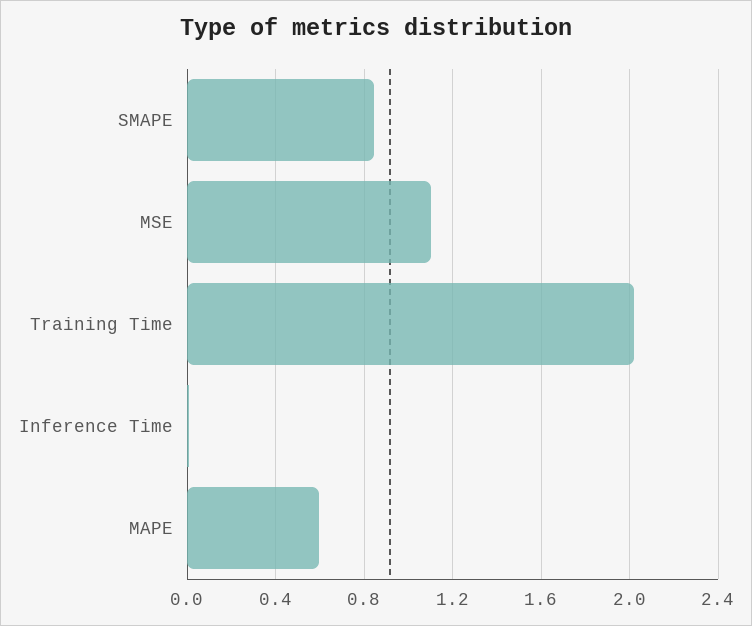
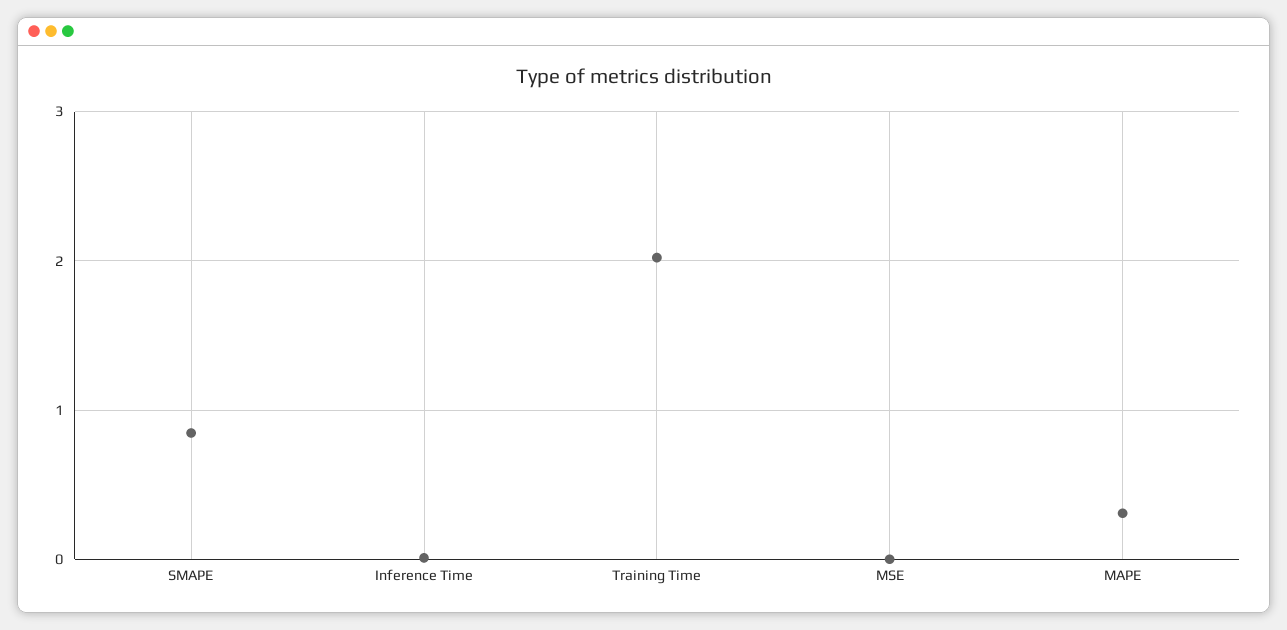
MSE: 1.1 -> 0
MAPE: 0.6 -> 0.3

